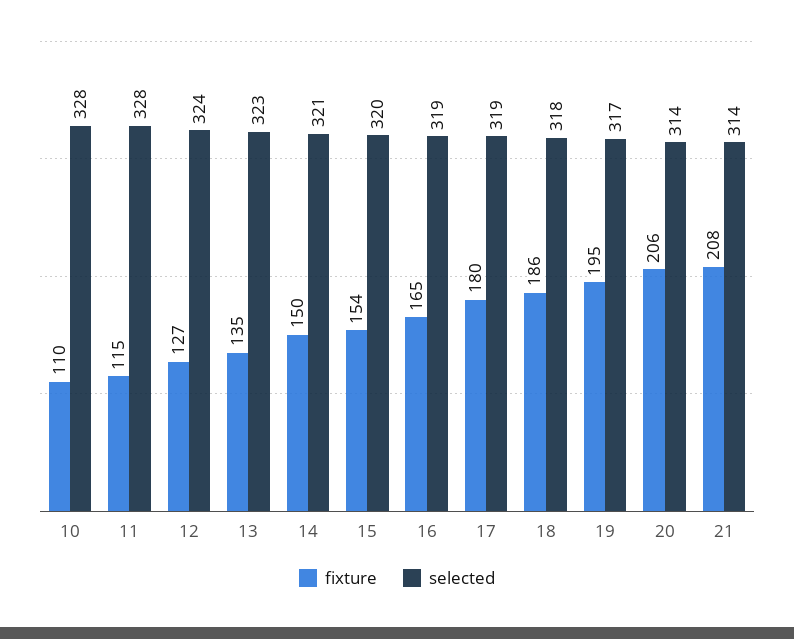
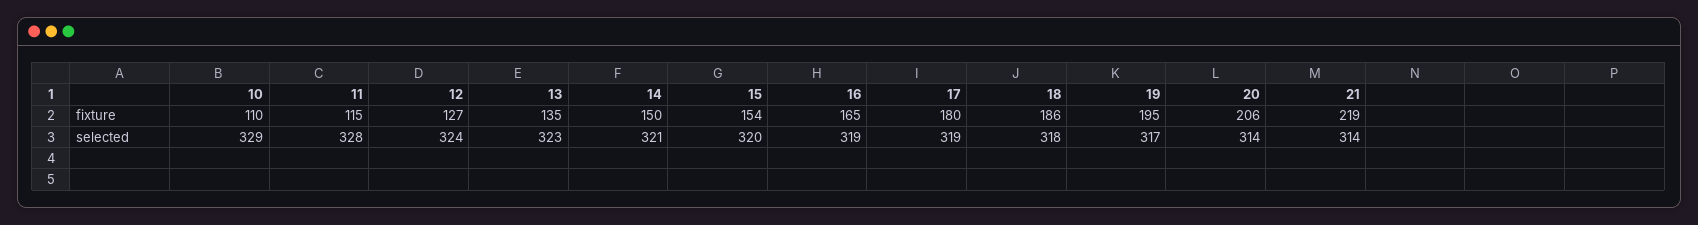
selected, 10: 328 -> 329
fixture, 21: 208 -> 219

